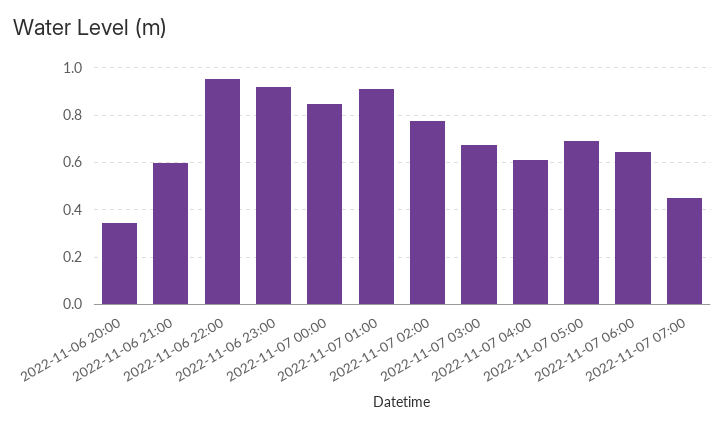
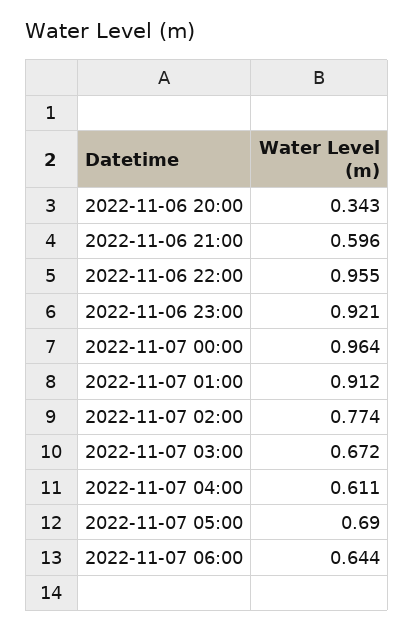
2022-11-07 00:00: 0.85 -> 0.964
2022-11-07 07:00: 0.45 -> none

